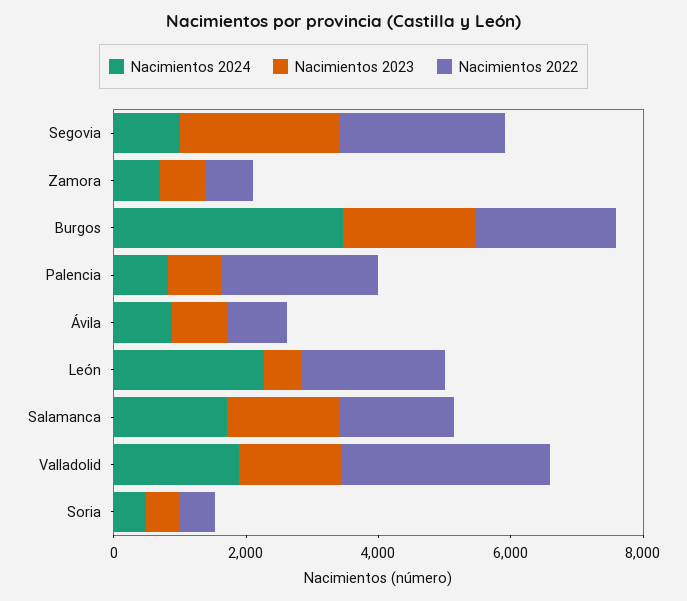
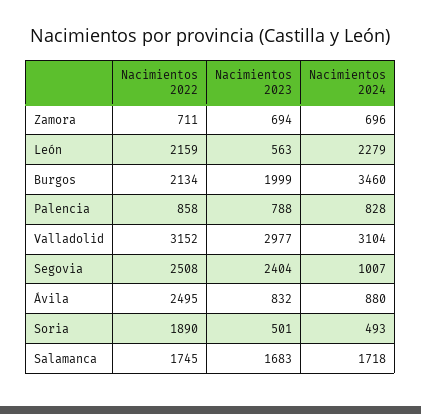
Nacimientos 2022, Palencia: 2500 -> 858
Nacimientos 2022, Ávila: 1000 -> 2495
Nacimientos 2024, Valladolid: 2000 -> 3104
Nacimientos 2023, Valladolid: 1500 -> 2977
Nacimientos 2022, Soria: 500 -> 1890

